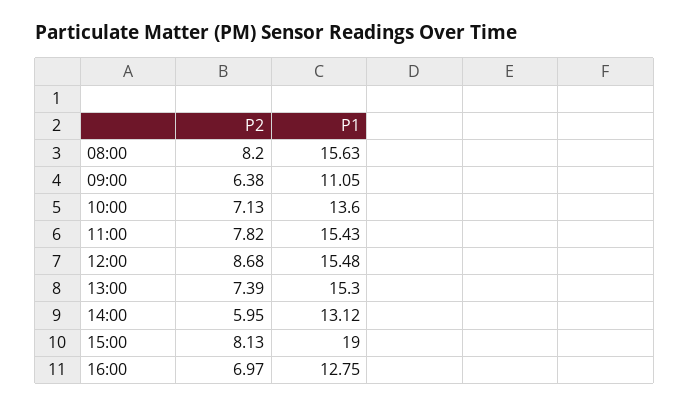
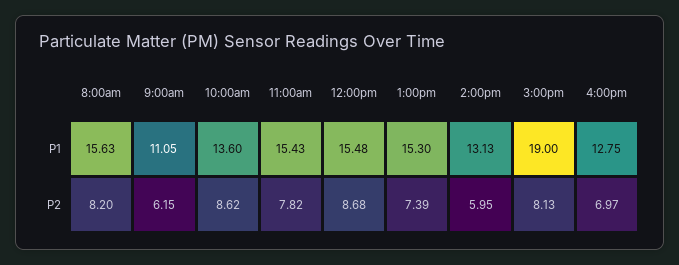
P2, 09:00: 6.38 -> 6.15
P2, 10:00: 7.13 -> 8.62
P1, 14:00: 13.12 -> 13.13

